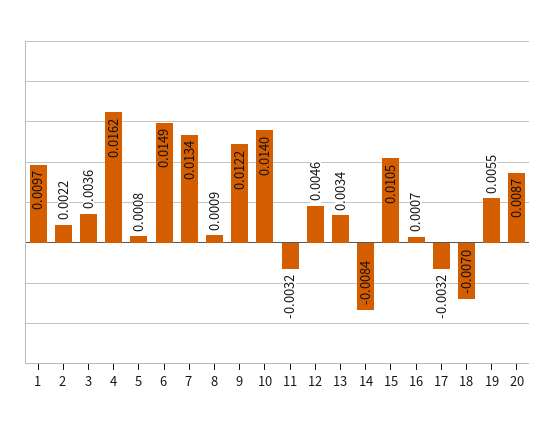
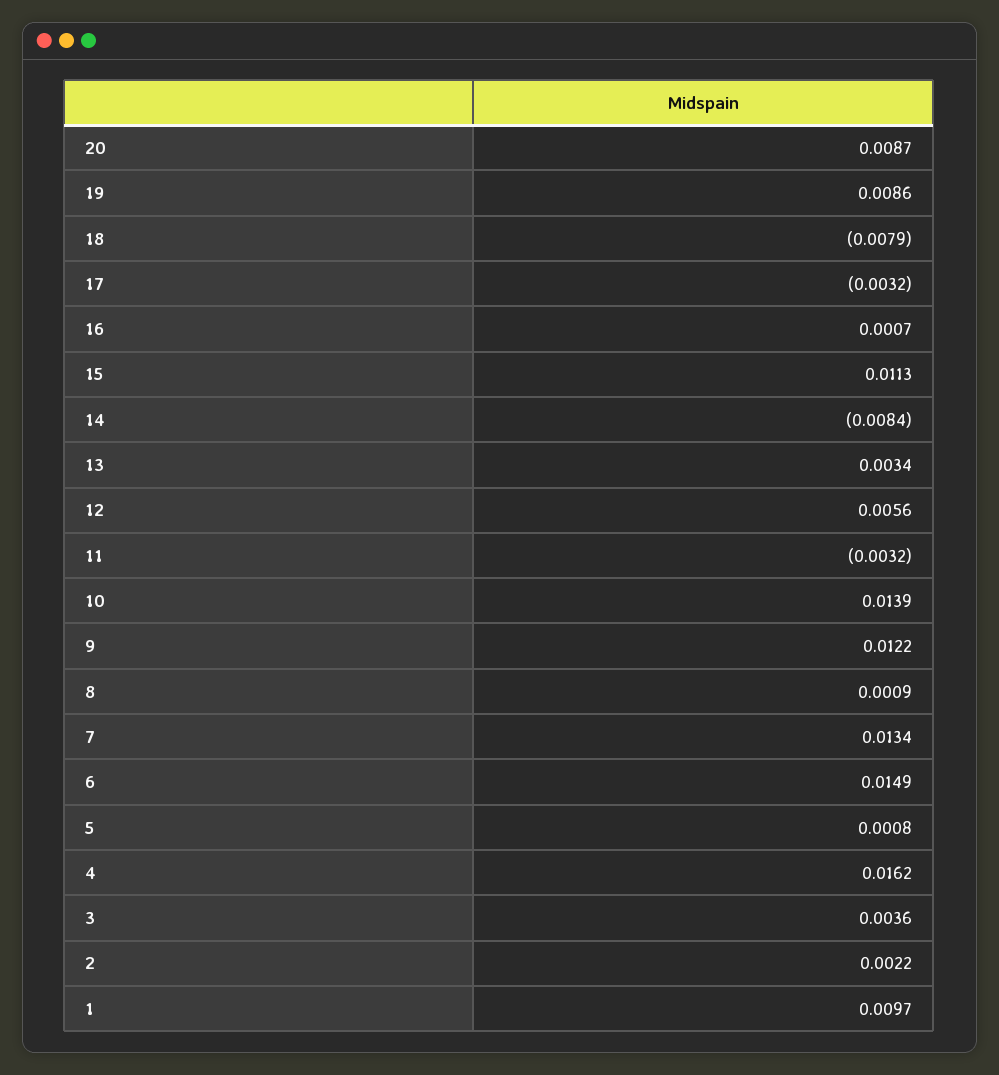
10: 0.014 -> 0.0139
12: 0.0046 -> 0.0056
15: 0.0105 -> 0.0113
18: -0.007 -> -0.0079
19: 0.0055 -> 0.0086

